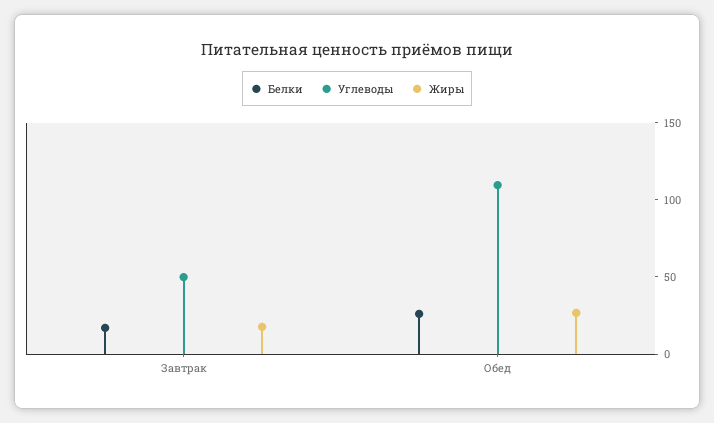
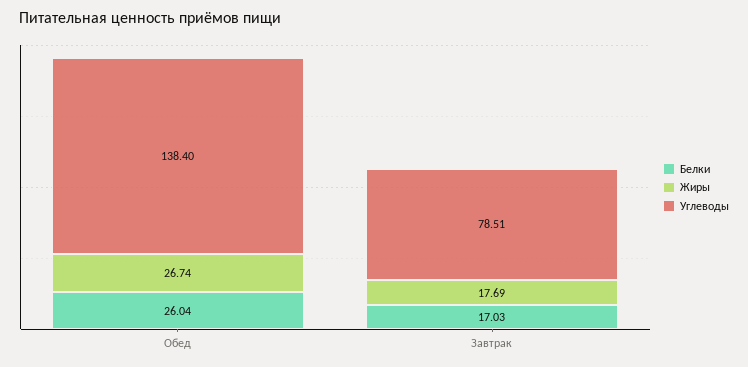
Углеводы, Завтрак: 50 -> 78.51
Углеводы, Обед: 110 -> 138.4

